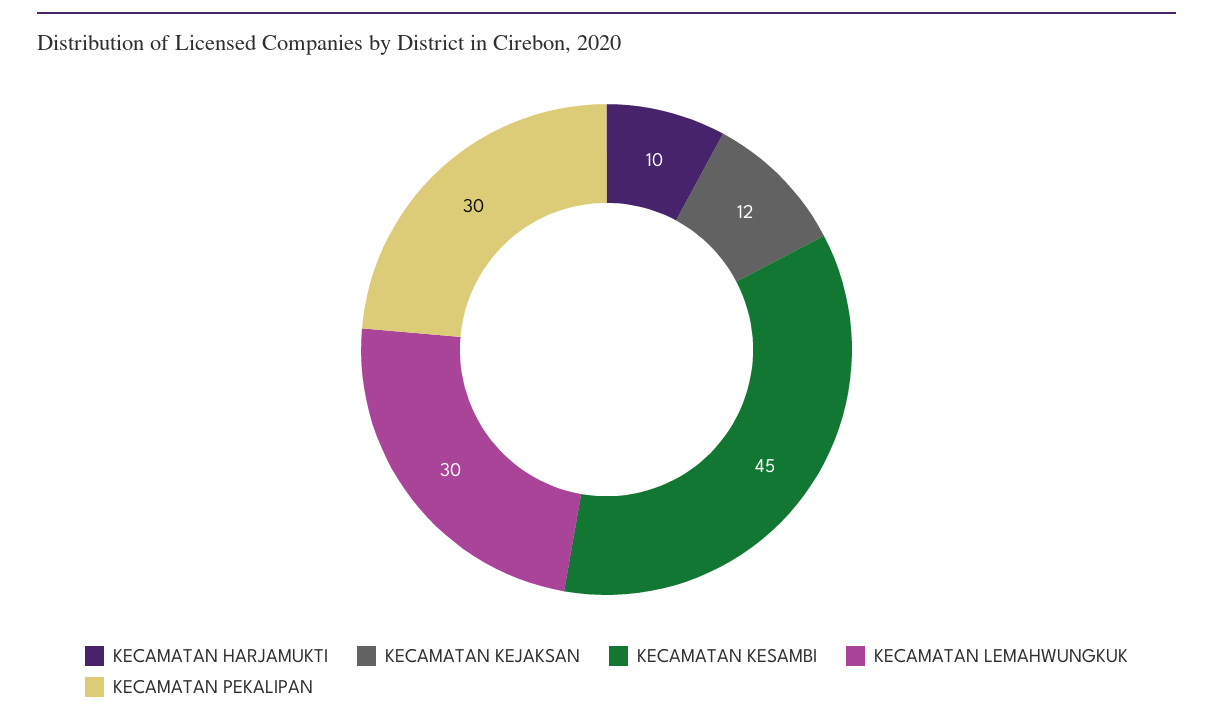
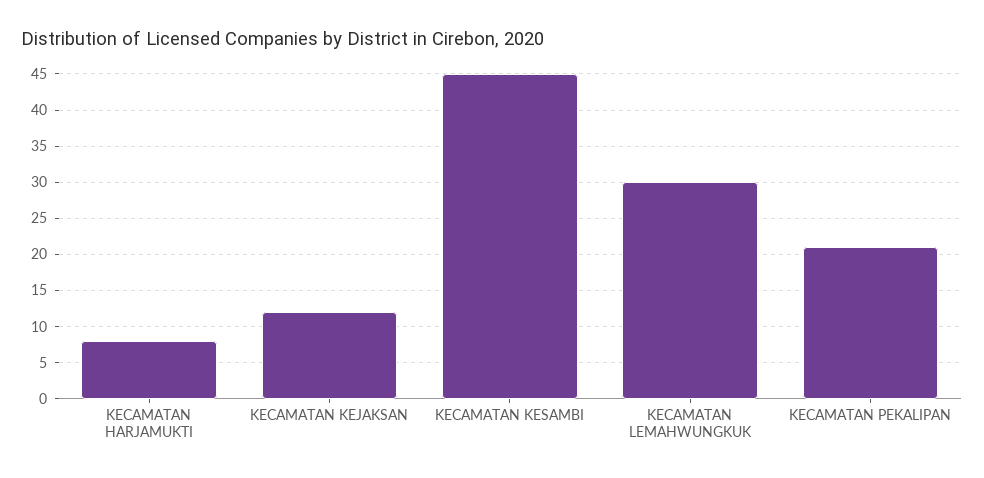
KECAMATAN HARJAMUKTI: 10 -> 8
KECAMATAN PEKALIPAN: 30 -> 21

